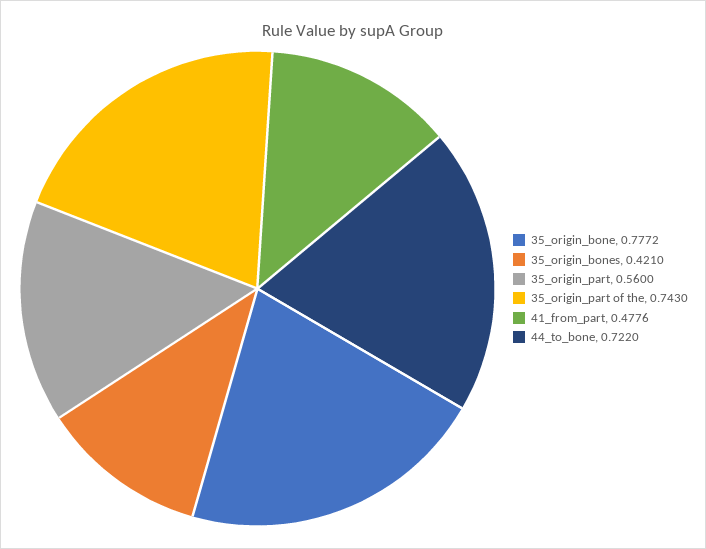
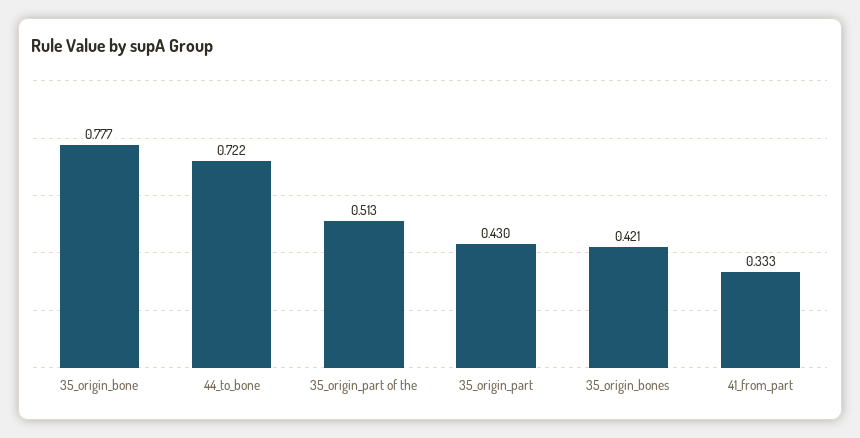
35_origin_part: 0.56 -> 0.43
35_origin_part of the: 0.743 -> 0.513
41_from_part: 0.4776 -> 0.333

